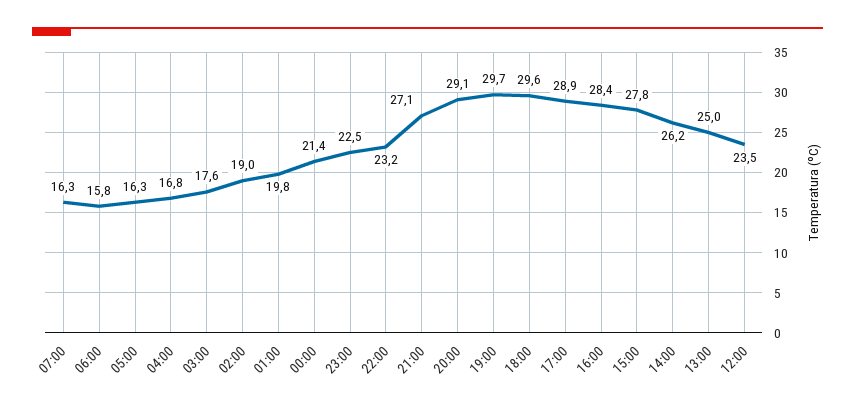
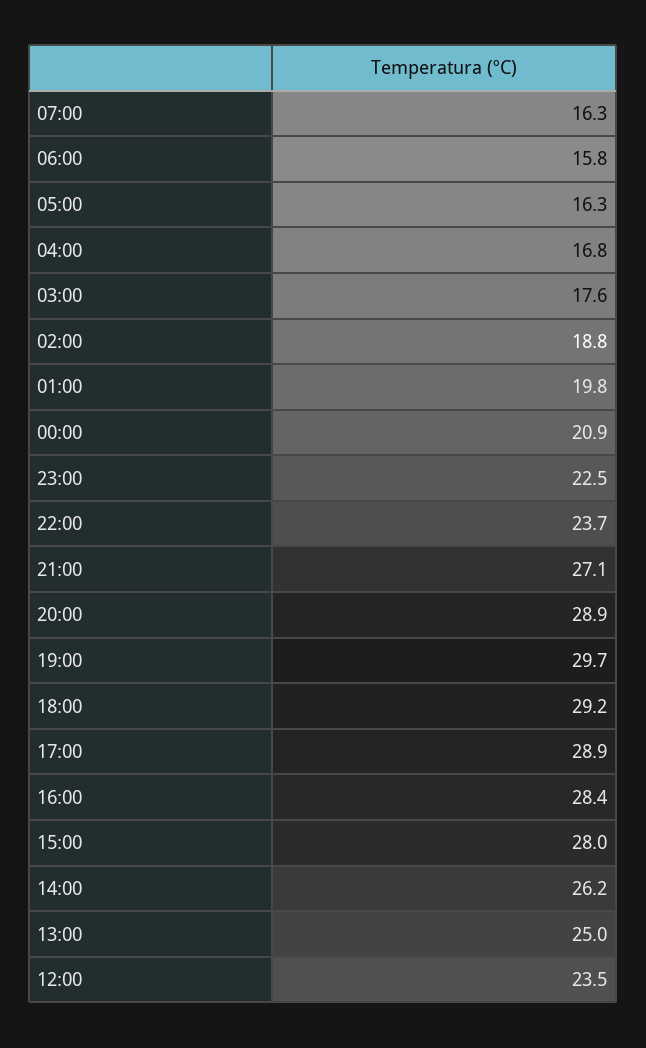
02:00: 19 -> 18.8
00:00: 21.4 -> 20.9
22:00: 23.2 -> 23.7
20:00: 29.1 -> 28.9
18:00: 29.6 -> 29.2
15:00: 27.8 -> 28

